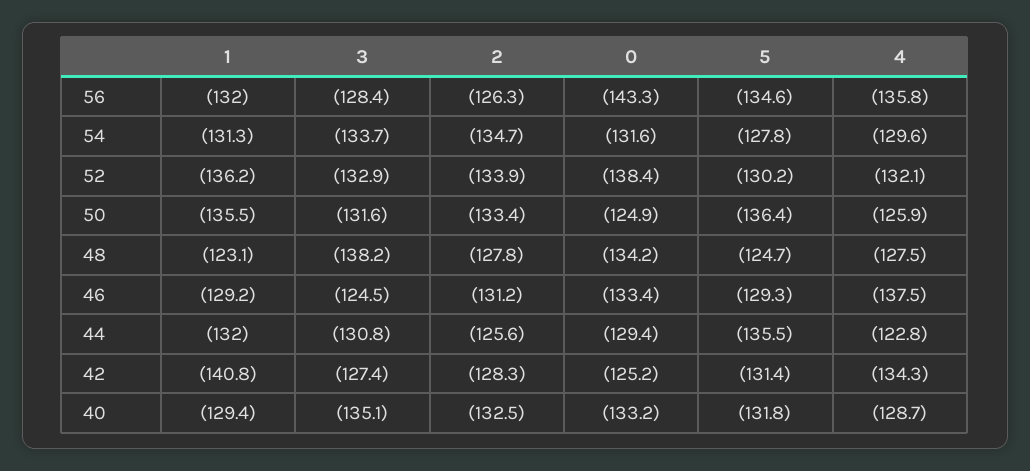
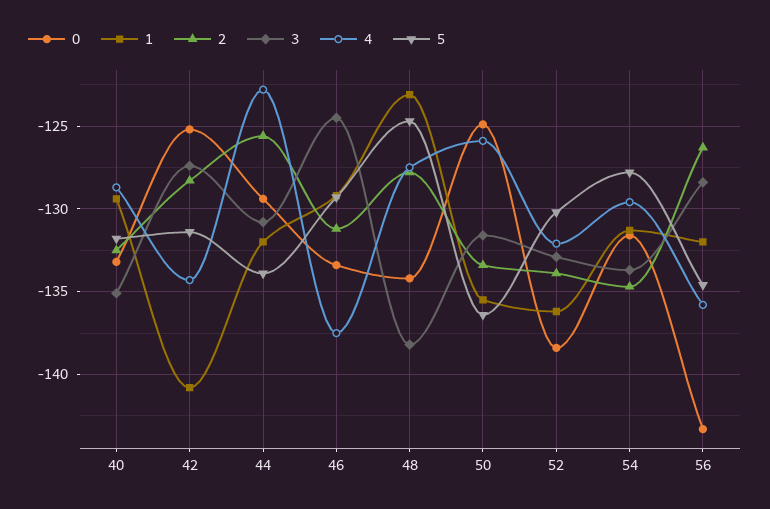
5, 44: -135.5 -> -134

